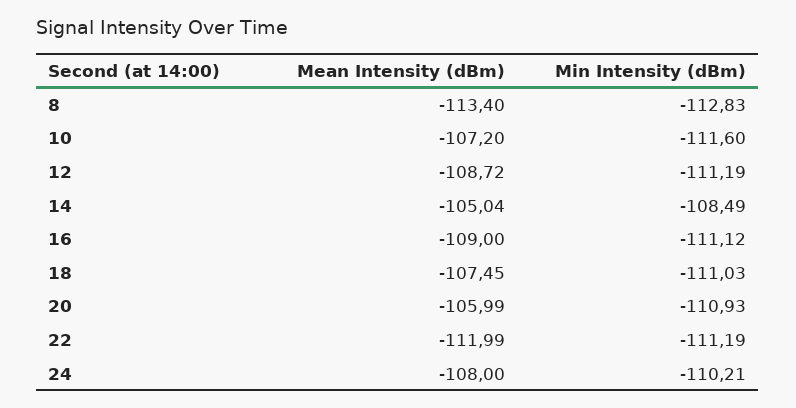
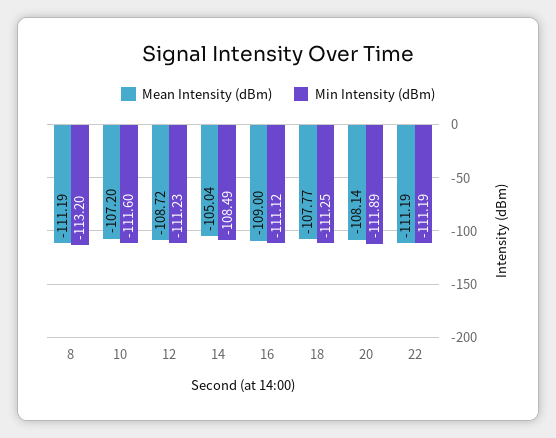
Mean Intensity (dBm), 8: -113.4 -> -111.19
Min Intensity (dBm), 8: -112.83 -> -113.2
Min Intensity (dBm), 12: -111.19 -> -111.23
Mean Intensity (dBm), 18: -107.45 -> -107.77
Min Intensity (dBm), 18: -111.03 -> -111.25
Mean Intensity (dBm), 20: -105.99 -> -108.14
Min Intensity (dBm), 20: -110.93 -> -111.89
Mean Intensity (dBm), 22: -111.99 -> -111.19
Mean Intensity (dBm), 24: -108 -> none
Min Intensity (dBm), 24: -110.21 -> none

